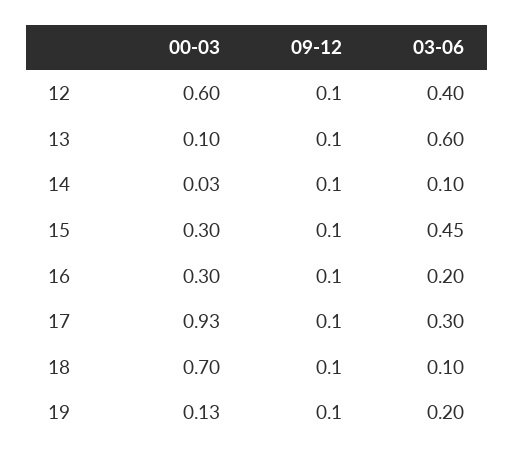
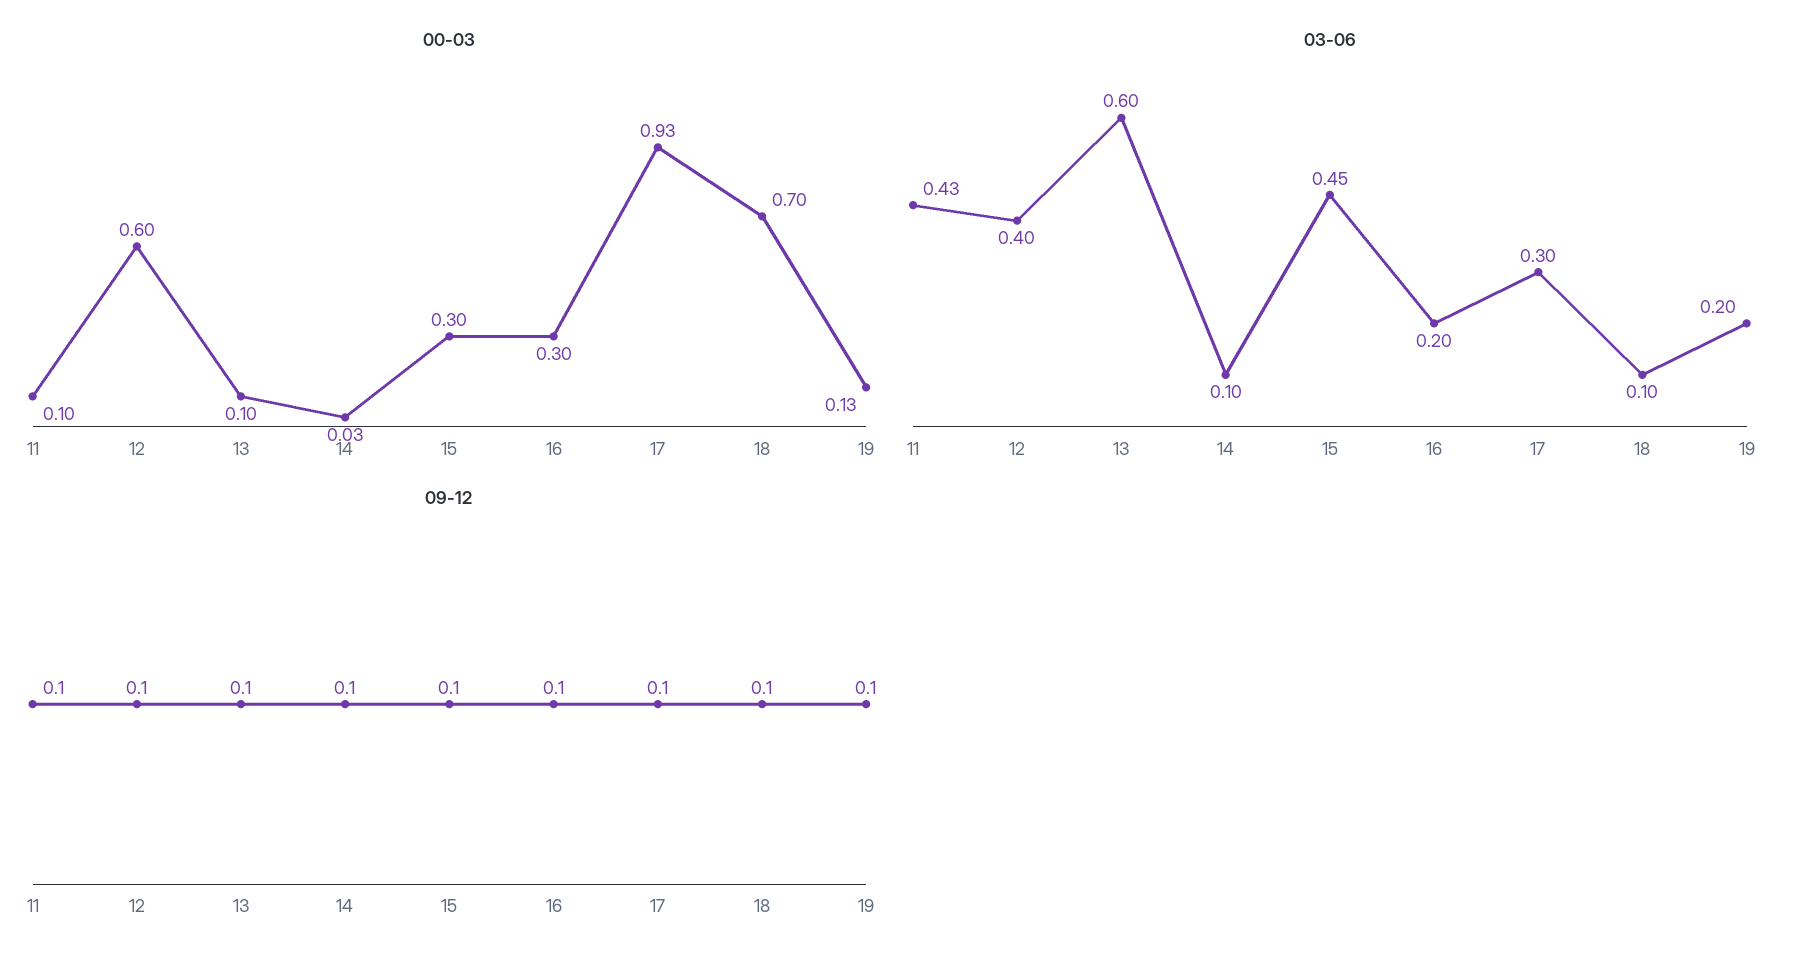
00-03, 11: none -> 0.1
03-06, 11: none -> 0.43
09-12, 11: none -> 0.1

